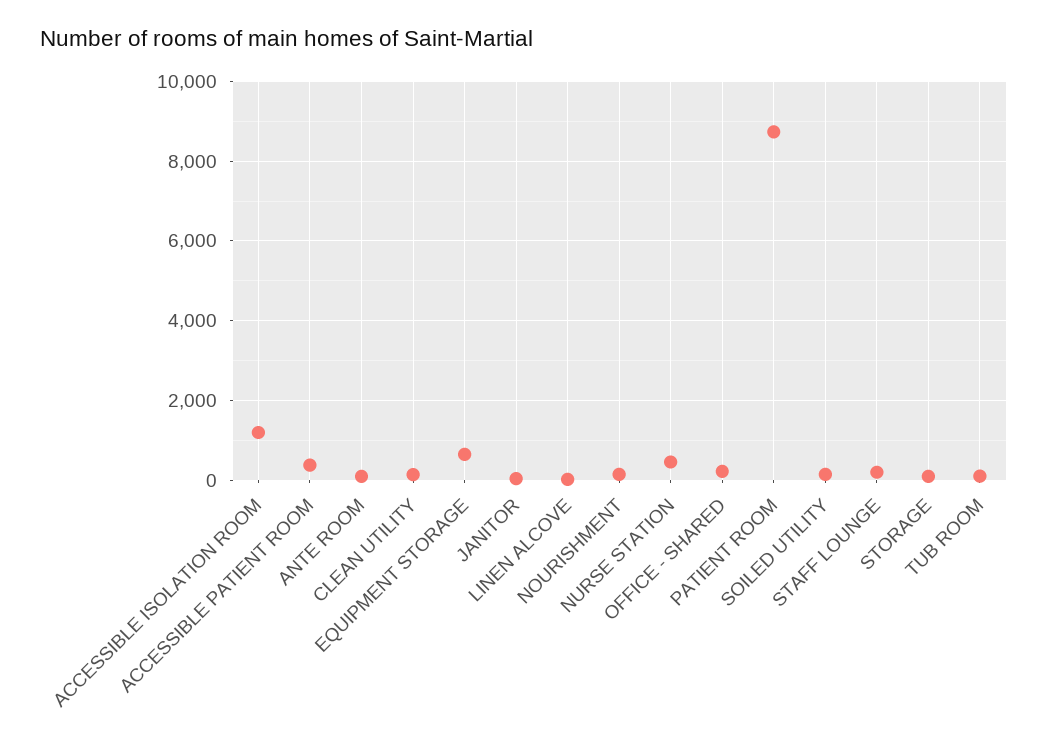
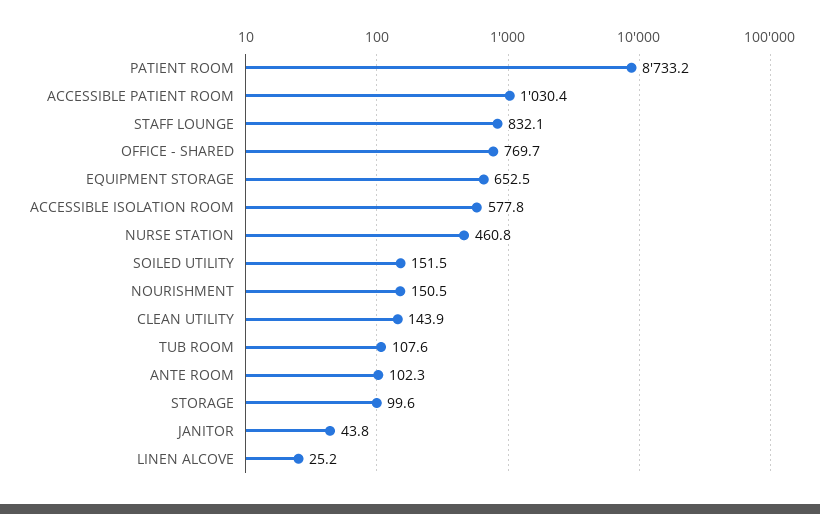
ACCESSIBLE ISOLATION ROOM: 1200 -> 577.8
ACCESSIBLE PATIENT ROOM: 400 -> 1030.4
OFFICE - SHARED: 200 -> 769.7
STAFF LOUNGE: 200 -> 832.1

